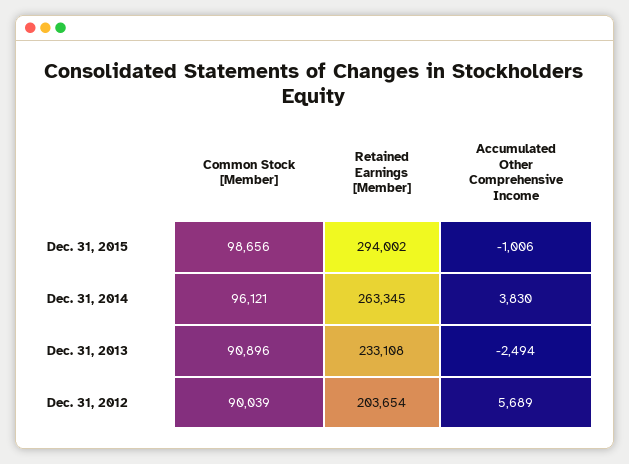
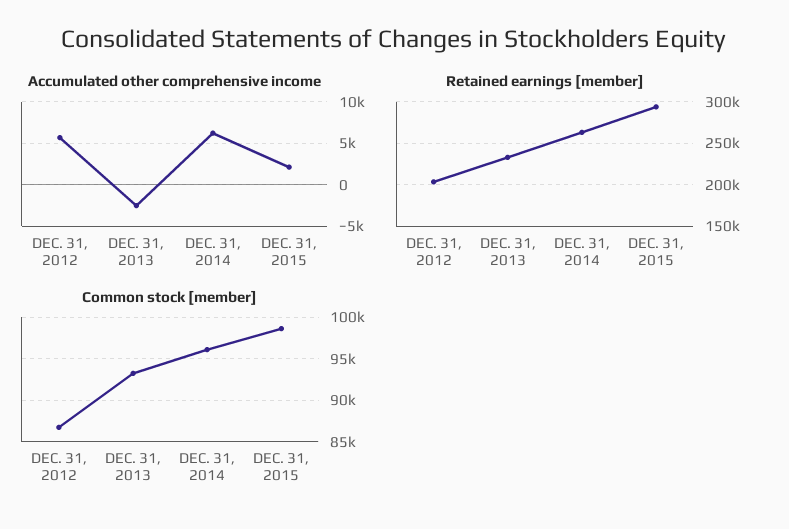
Accumulated Other Comprehensive Income, Dec. 31, 2015: -1006 -> 2000
Accumulated Other Comprehensive Income, Dec. 31, 2014: 3830 -> 6000
Common Stock [Member], Dec. 31, 2013: 90896 -> 93000
Common Stock [Member], Dec. 31, 2012: 90039 -> 87000

